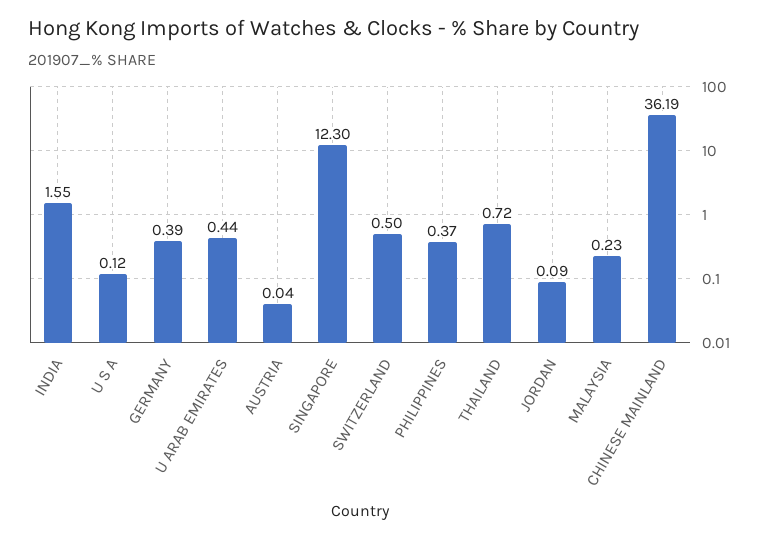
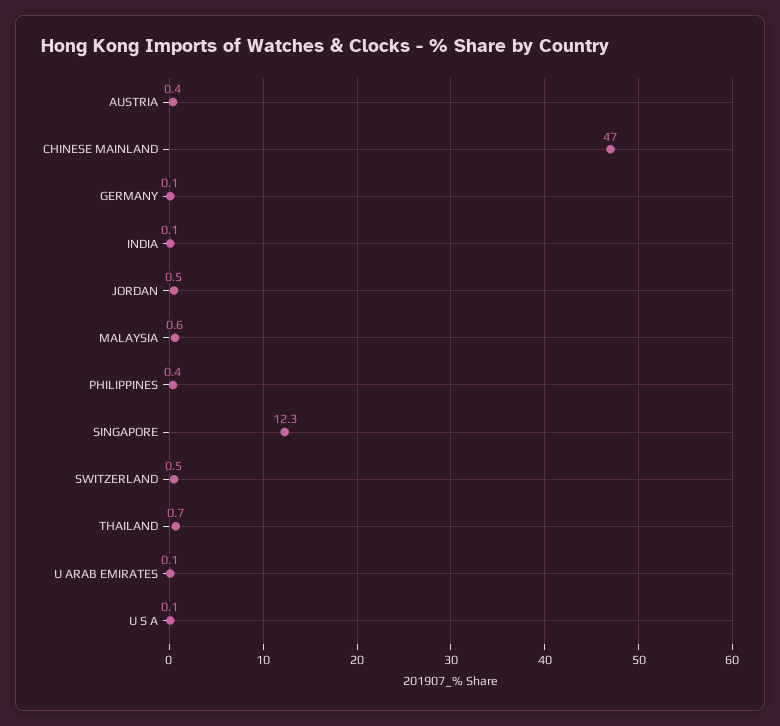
INDIA: 1.55 -> 0.1
GERMANY: 0.39 -> 0.1
U ARAB EMIRATES: 0.44 -> 0.1
AUSTRIA: 0.04 -> 0.4
JORDAN: 0.09 -> 0.5
MALAYSIA: 0.23 -> 0.6
CHINESE MAINLAND: 36.19 -> 47

